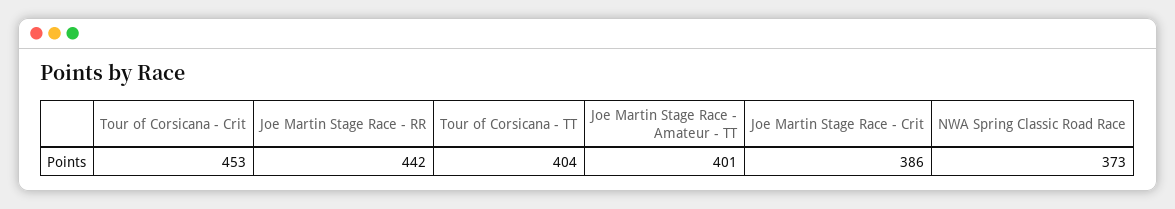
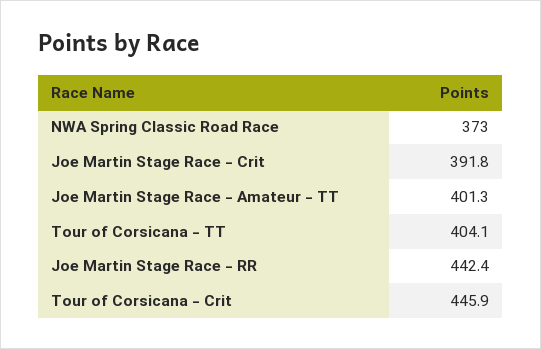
Tour of Corsicana - Crit: 453 -> 445.9
Joe Martin Stage Race - Crit: 386 -> 391.8

